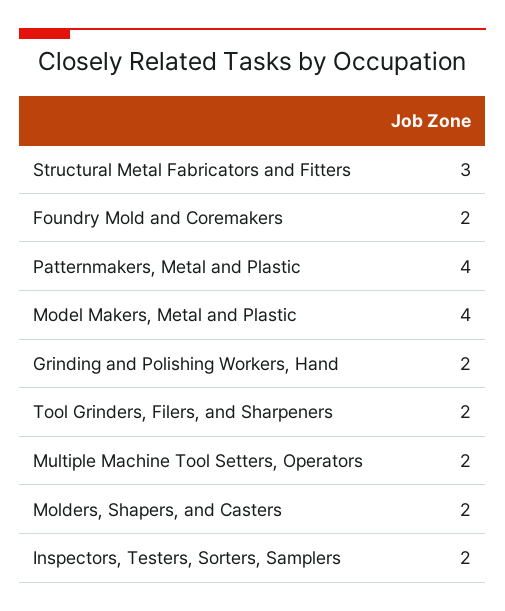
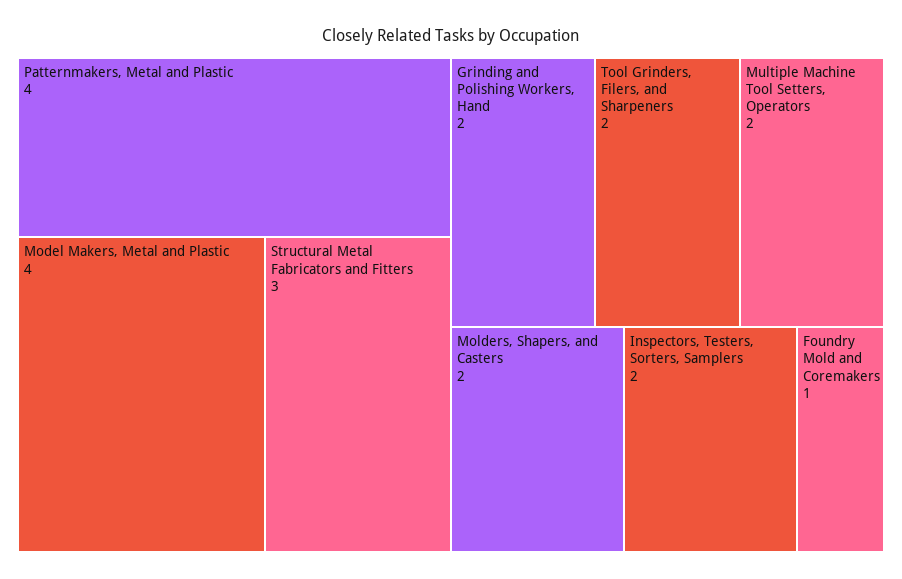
Foundry Mold and Coremakers: 2 -> 1

